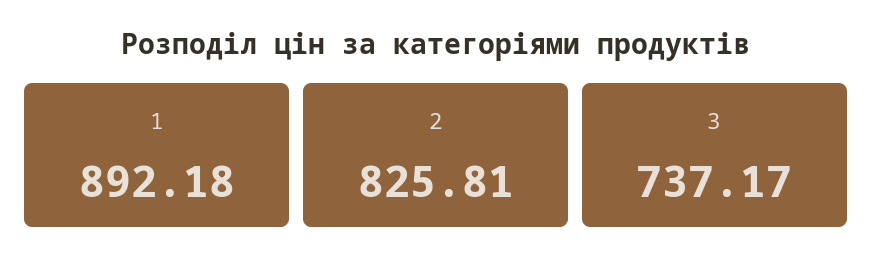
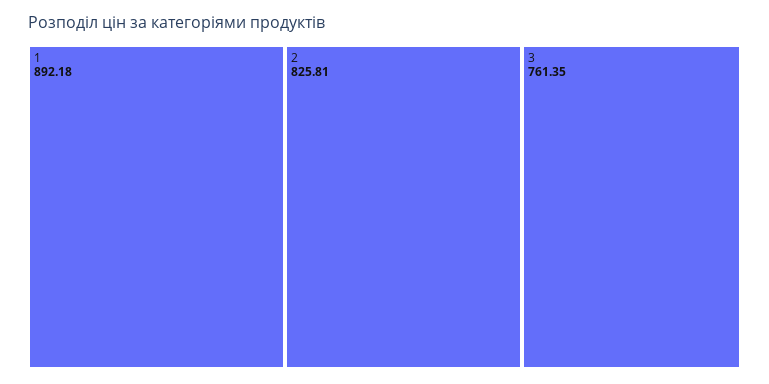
3: 737.17 -> 761.35

